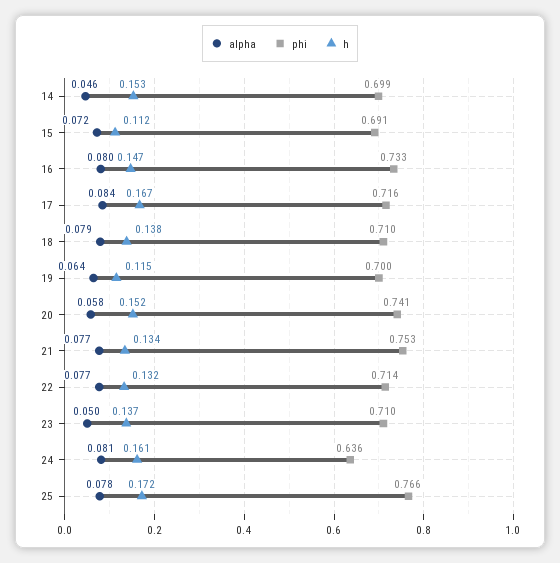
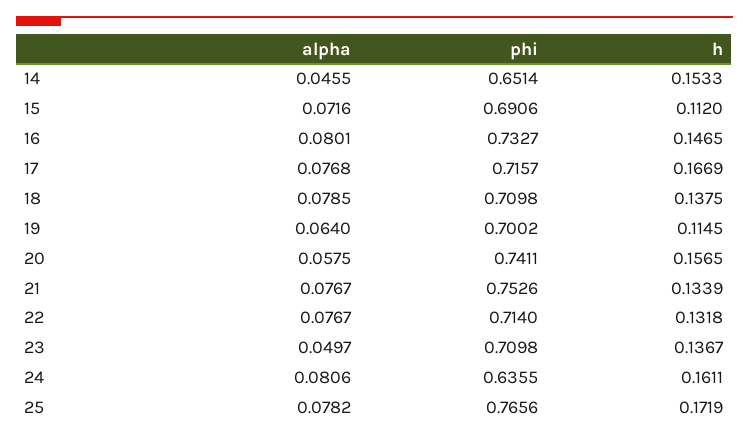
phi, 14: 0.699 -> 0.6514
alpha, 17: 0.084 -> 0.0768
h, 20: 0.152 -> 0.1565

